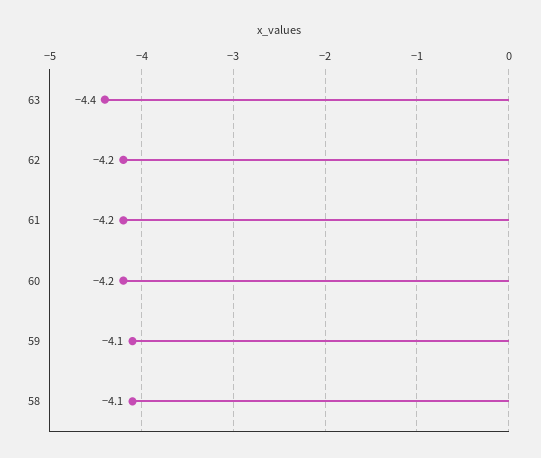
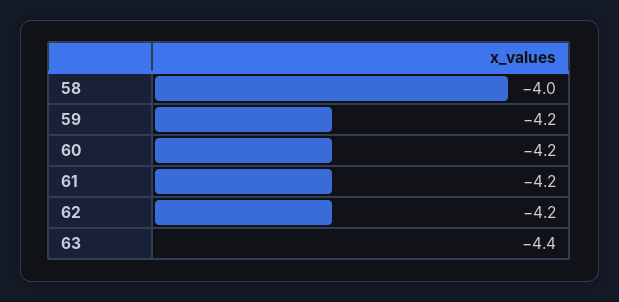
59: -4.1 -> -4.2
58: -4.1 -> -4

